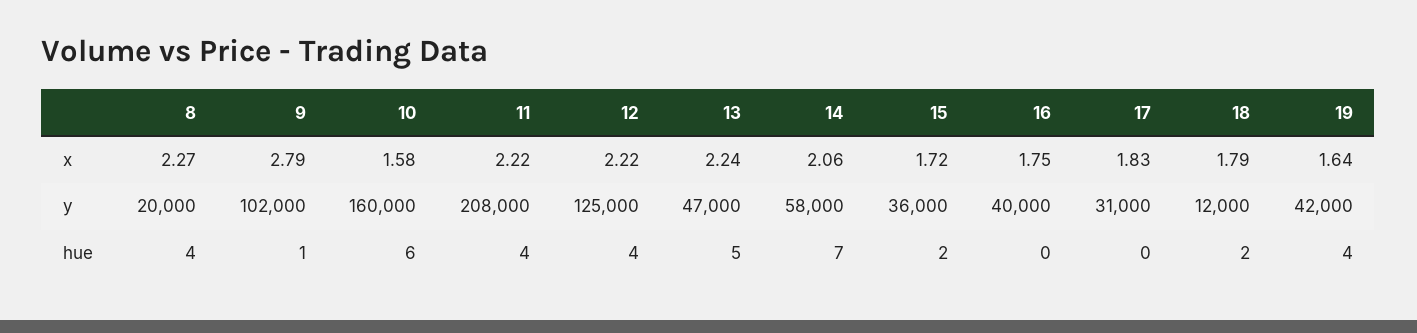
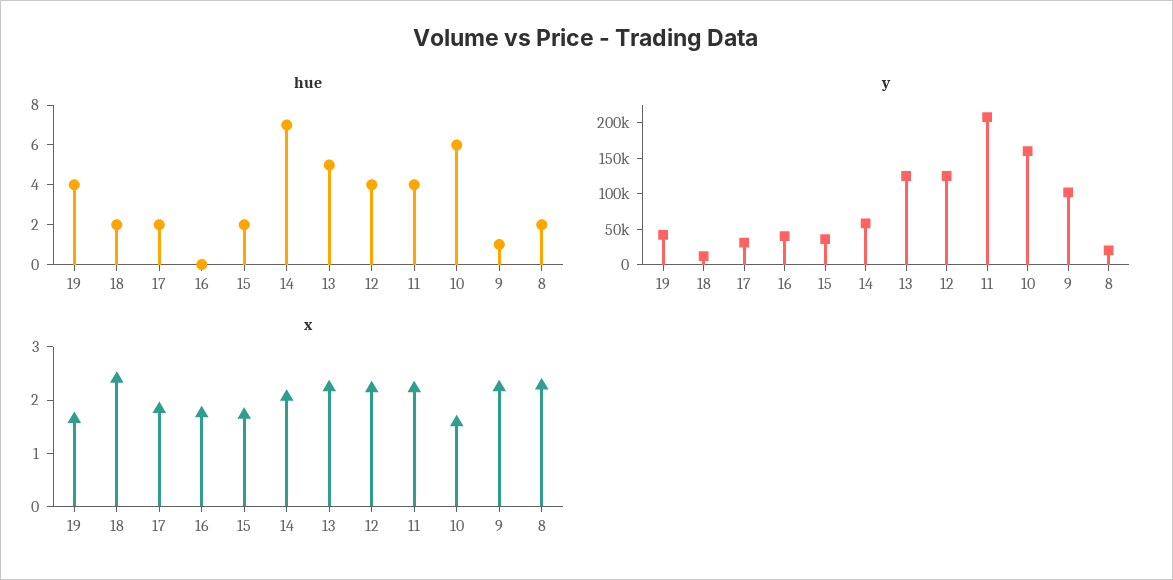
x, 9: 2.79 -> 2.2
x, 18: 1.79 -> 2.4
y, 13: 47000 -> 125000
hue, 8: 4 -> 2
hue, 17: 0 -> 2

